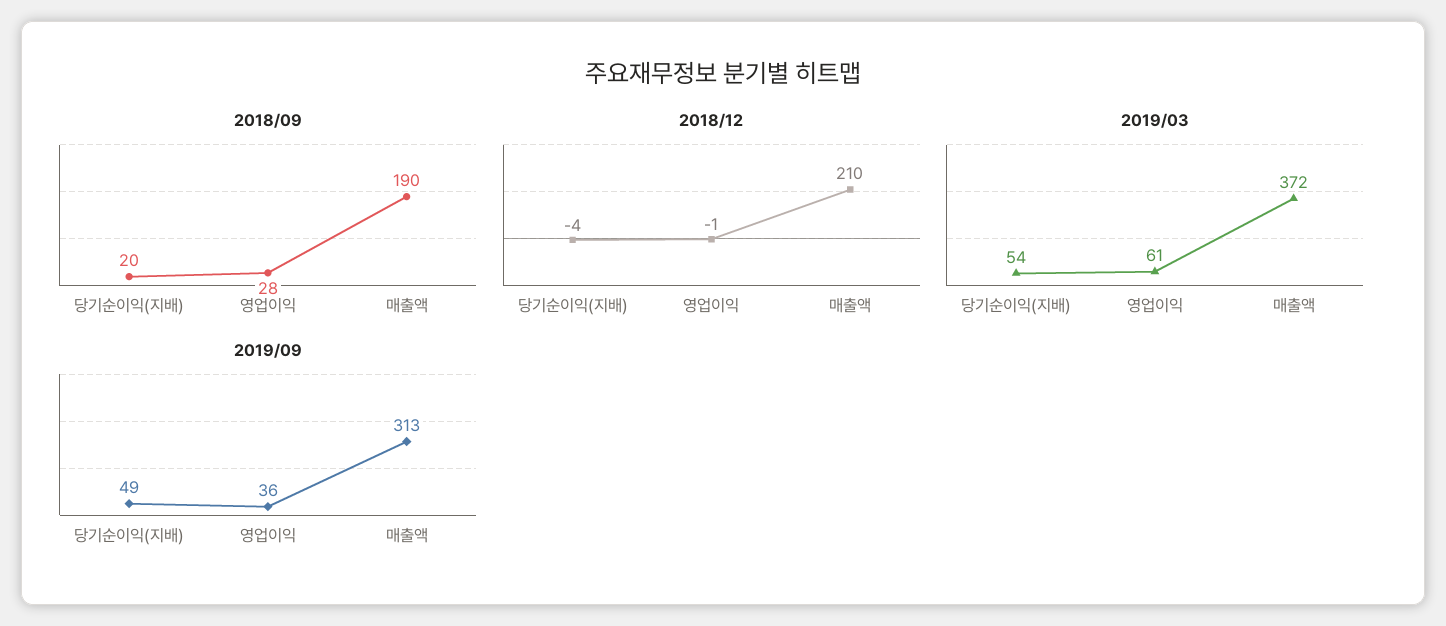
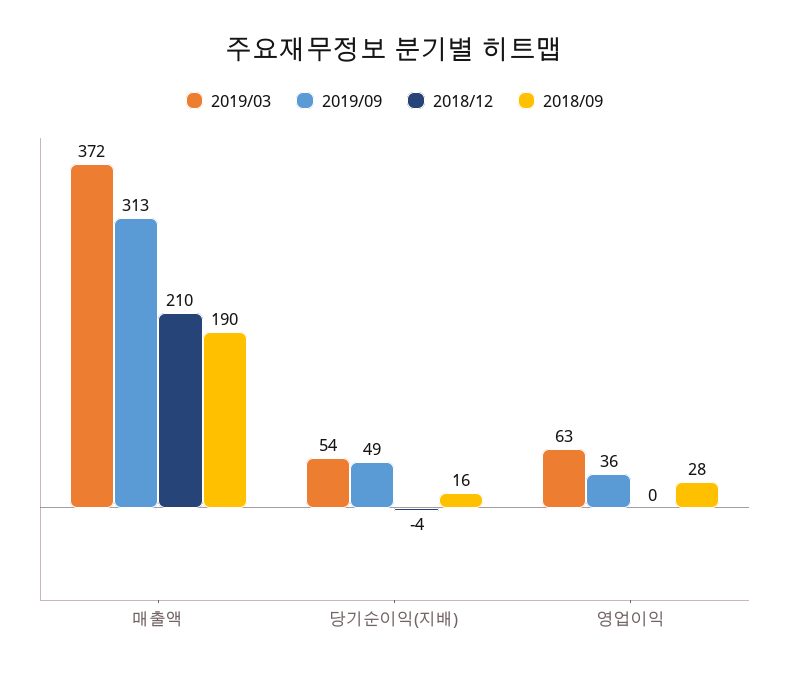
2018/09, 당기순이익(지배): 20 -> 16
2018/12, 영업이익: -1 -> 0
2019/03, 영업이익: 61 -> 63

